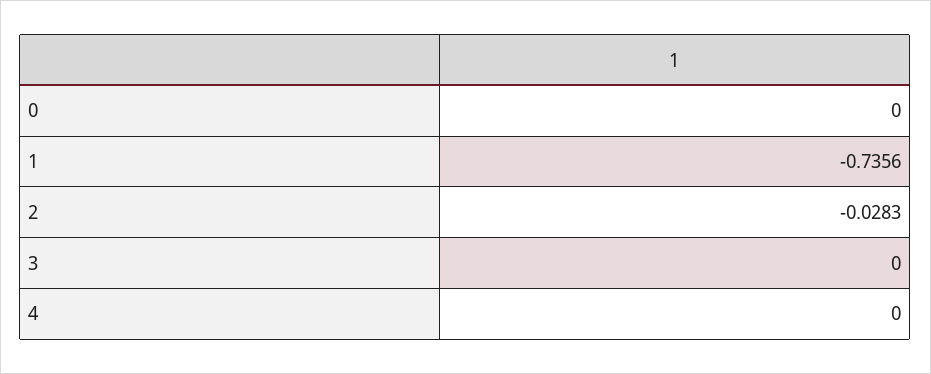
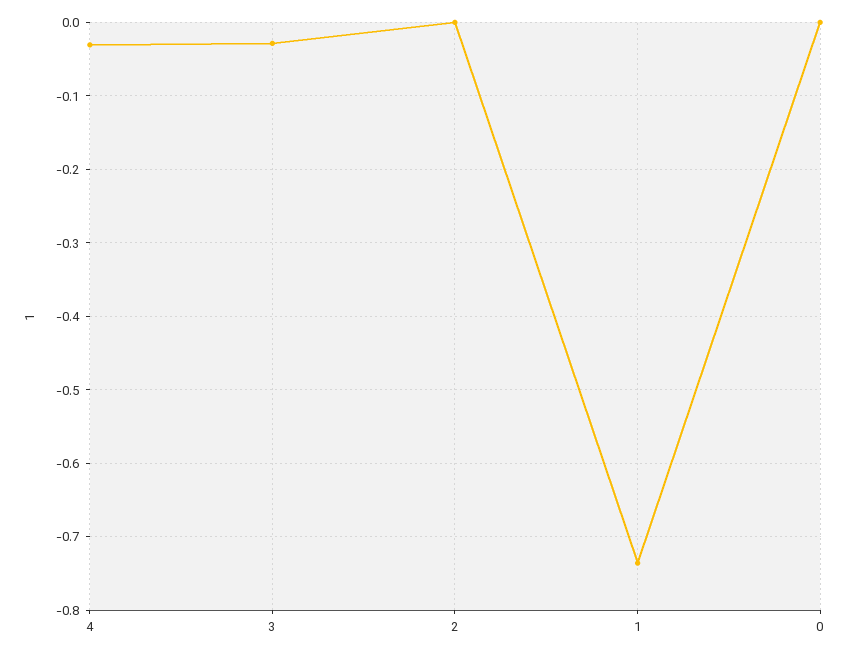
2: -0.0283 -> 0
3: 0 -> -0.03
4: 0 -> -0.03

